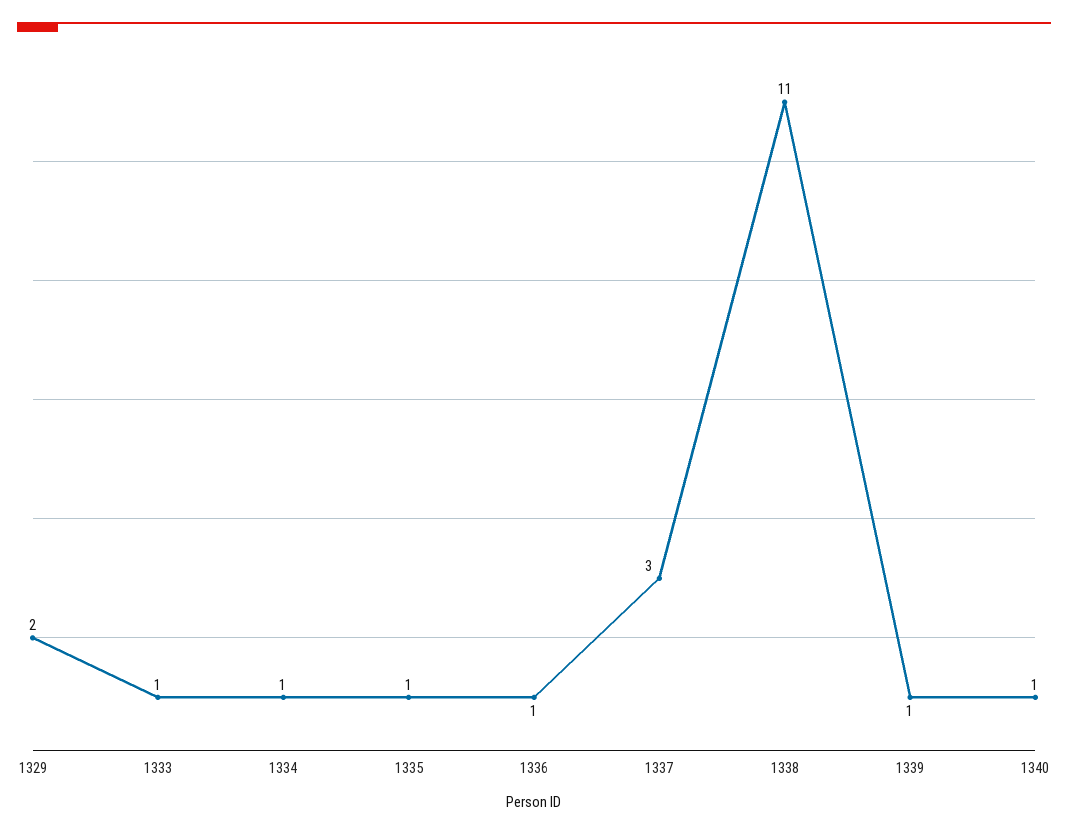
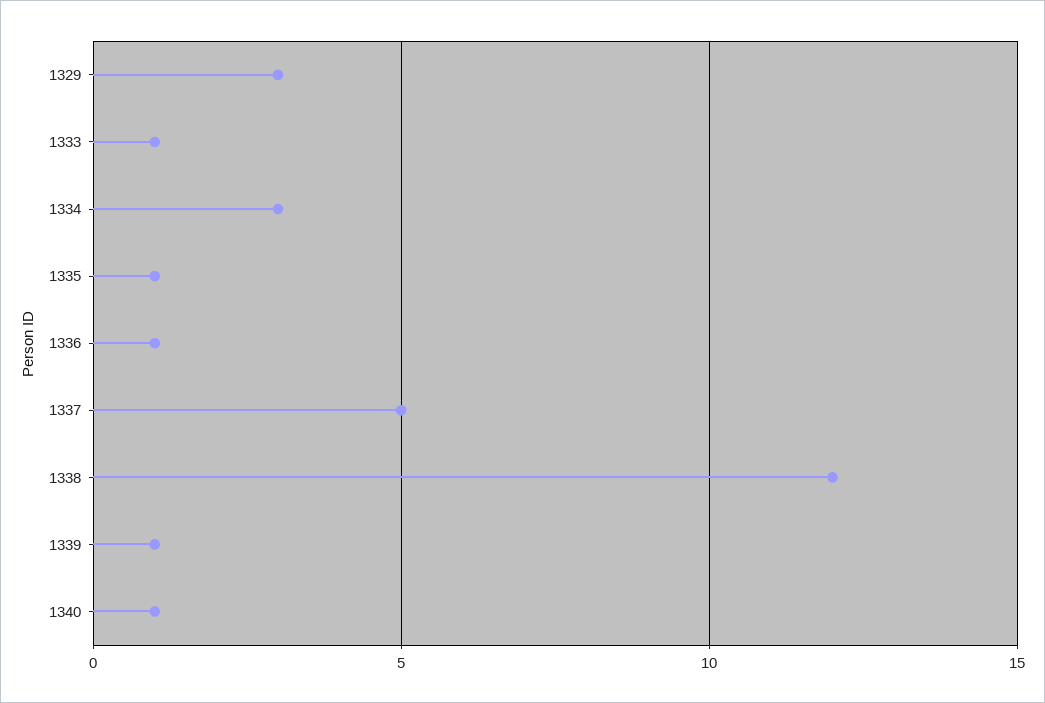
1329: 2 -> 3
1334: 1 -> 3
1337: 3 -> 5
1338: 11 -> 12

